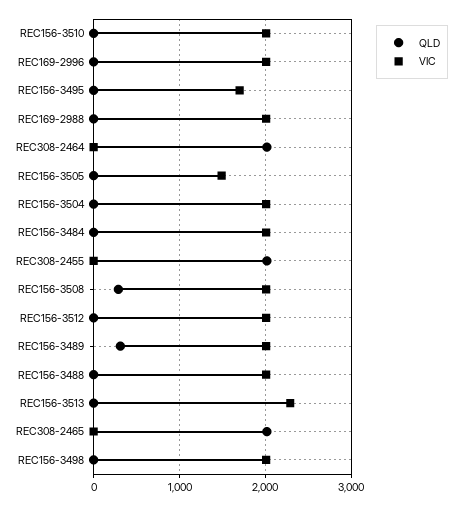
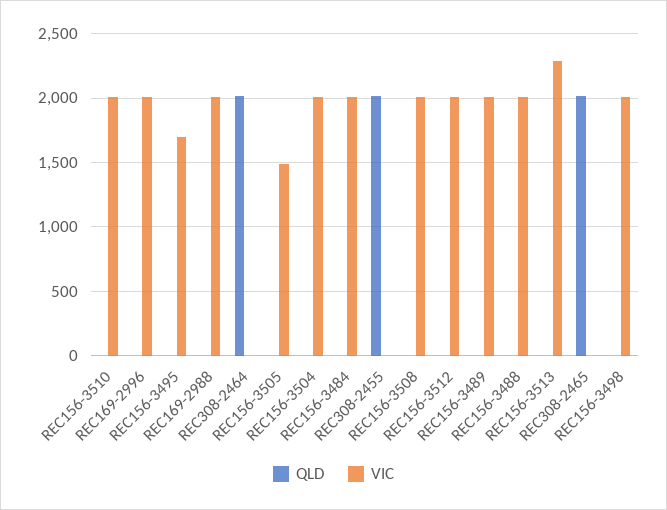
QLD, REC156-3508: 300 -> 0
QLD, REC156-3489: 300 -> 0

